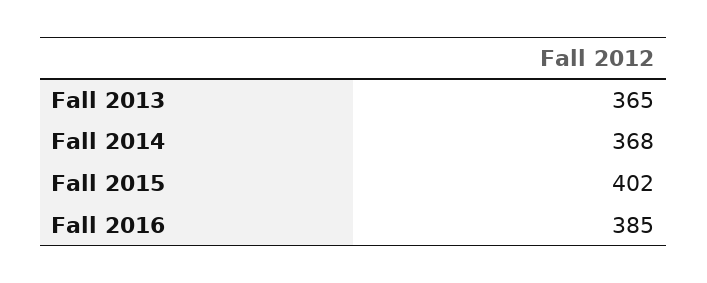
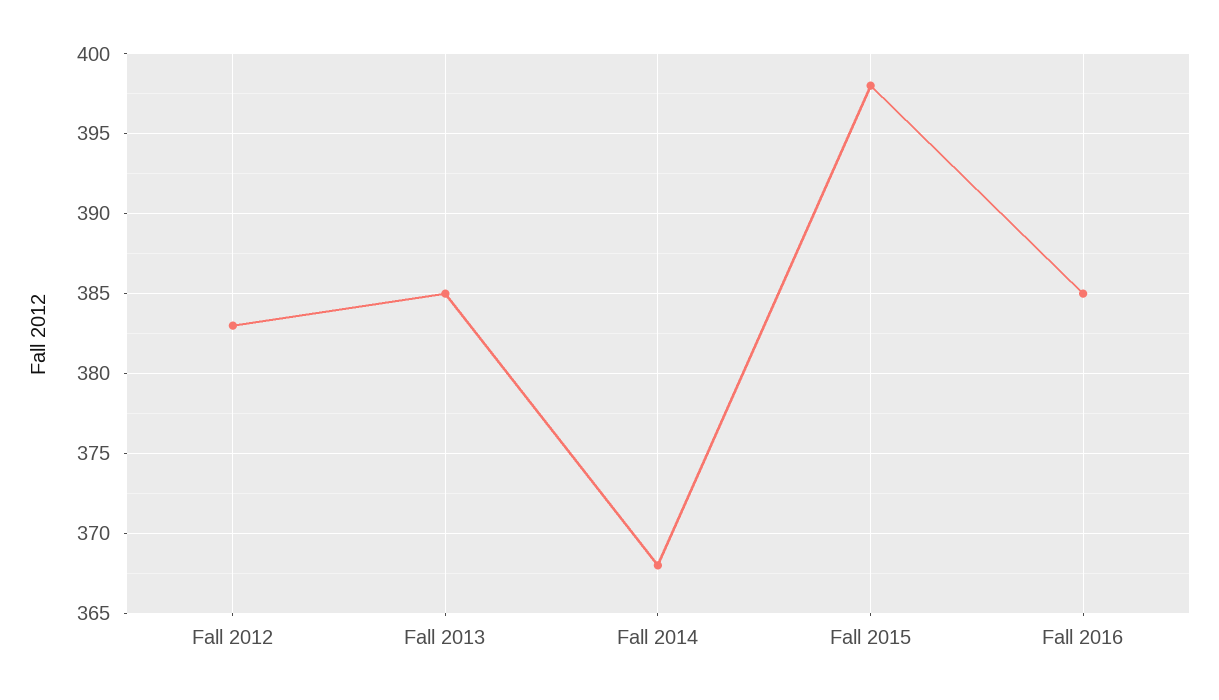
Fall 2013: 365 -> 385
Fall 2015: 402 -> 398
Fall 2012: none -> 383

